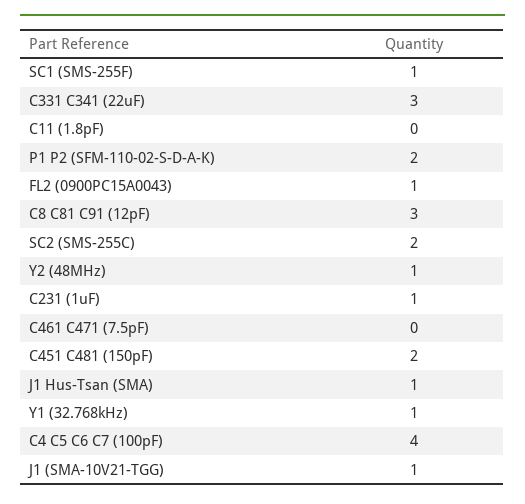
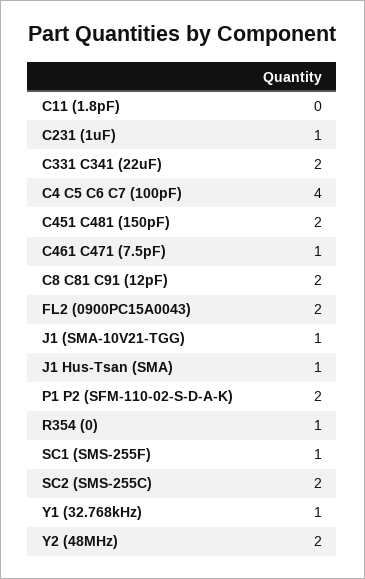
C331 C341 (22uF): 3 -> 2
FL2 (0900PC15A0043): 1 -> 2
C8 C81 C91 (12pF): 3 -> 2
Y2 (48MHz): 1 -> 2
C461 C471 (7.5pF): 0 -> 1
R354 (0): none -> 1

